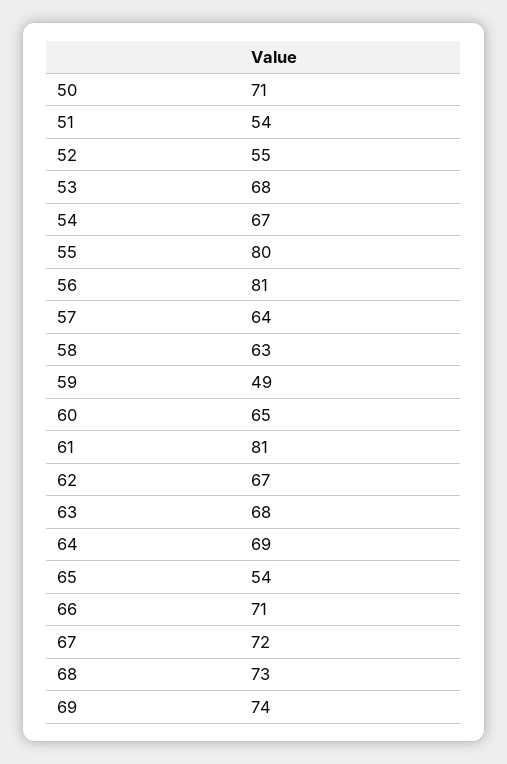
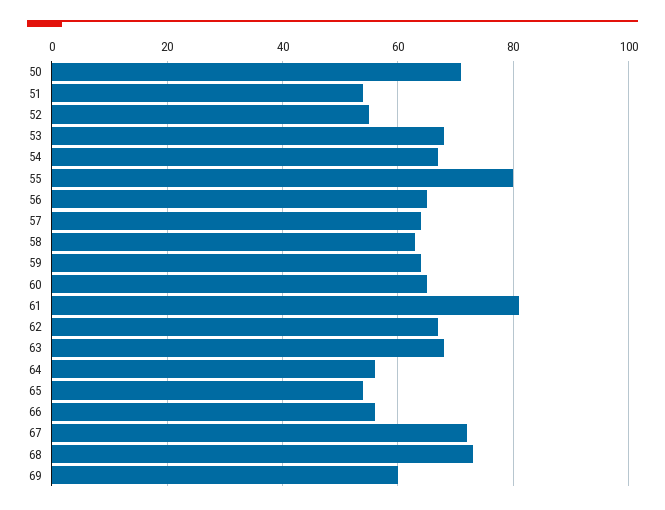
56: 81 -> 65
59: 49 -> 65
64: 69 -> 55
66: 71 -> 55
69: 74 -> 60

